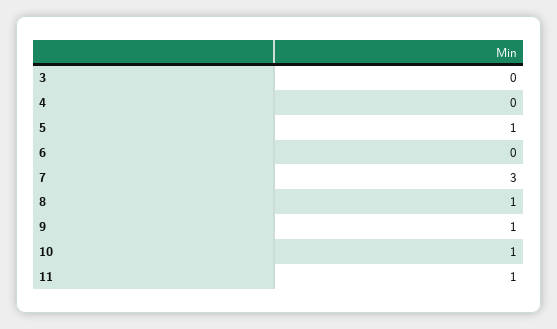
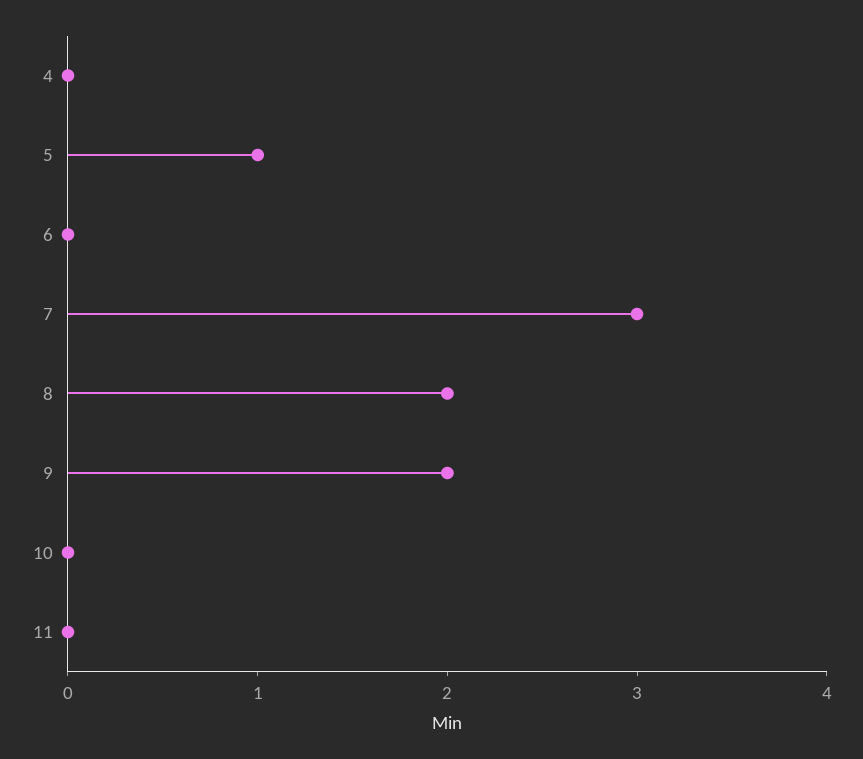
3: 0 -> none
8: 1 -> 2
9: 1 -> 2
10: 1 -> 0
11: 1 -> 0

